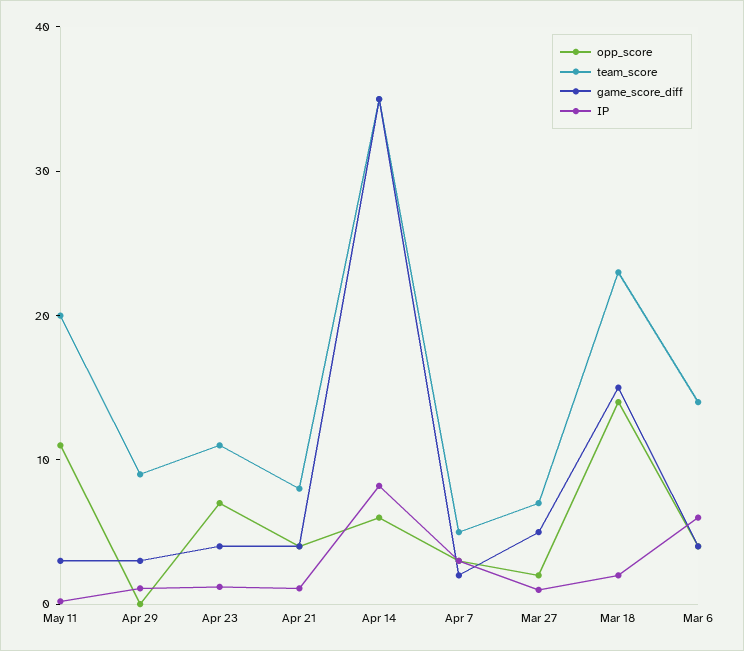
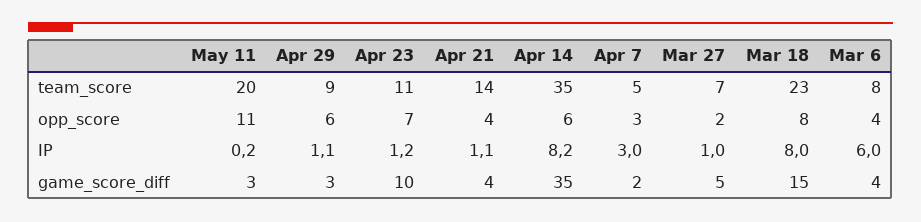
opp_score, Apr 29: 0 -> 6
game_score_diff, Apr 23: 4 -> 10
team_score, Apr 21: 8 -> 14
opp_score, Mar 18: 14 -> 8
IP, Mar 18: 2 -> 8
team_score, Mar 6: 14 -> 8

